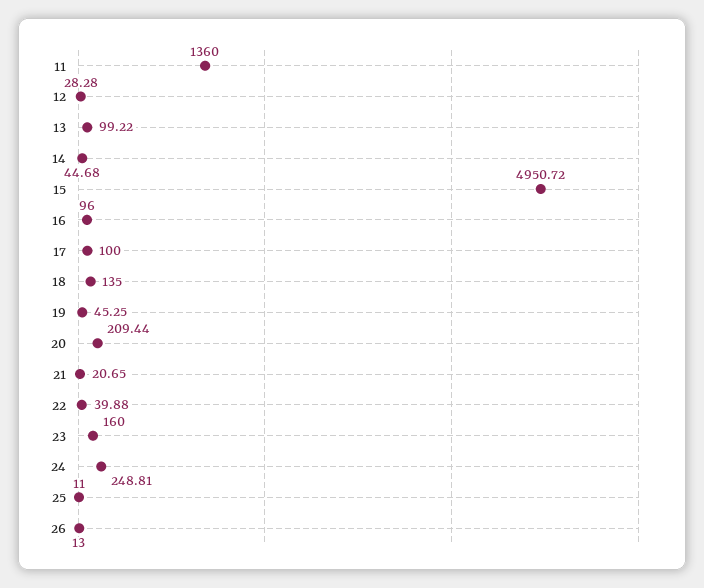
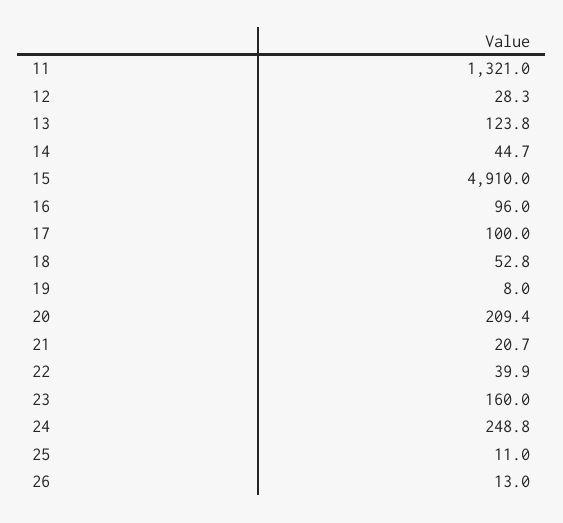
11: 1360 -> 1321
13: 99.22 -> 123.8
15: 4950.72 -> 4910
18: 135 -> 52.8
19: 45.25 -> 8

